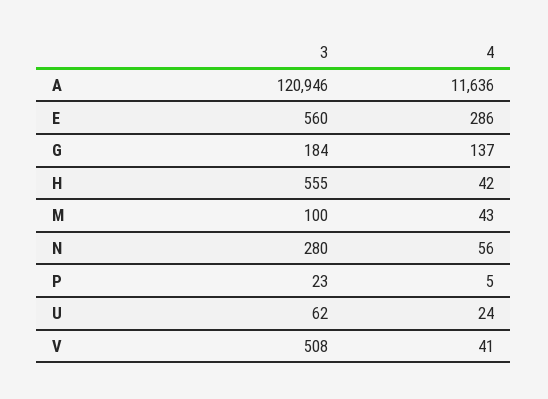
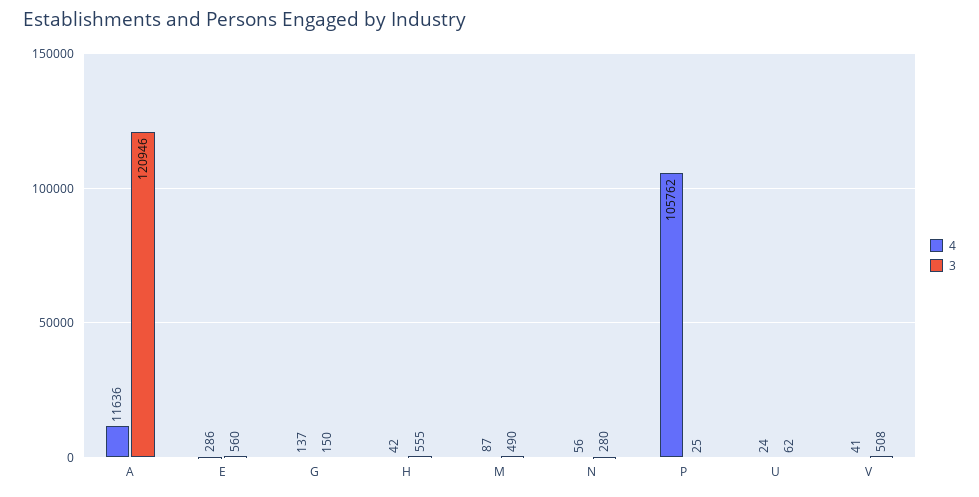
3, G: 184 -> 150
3, M: 100 -> 490
4, M: 43 -> 87
3, P: 23 -> 25
4, P: 5 -> 105762

